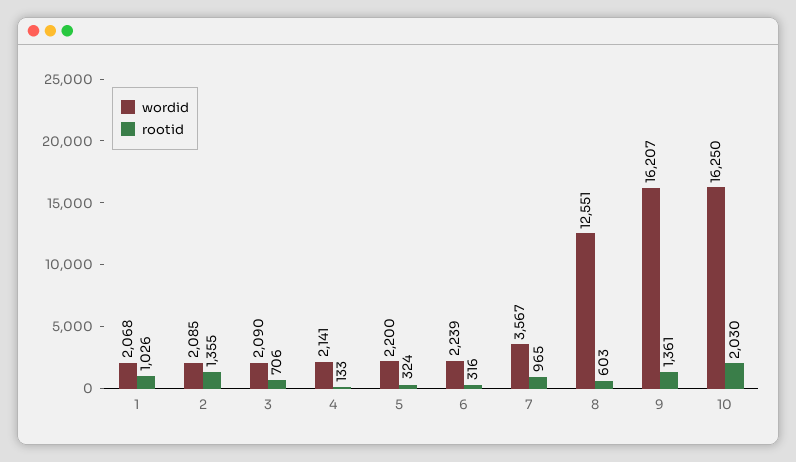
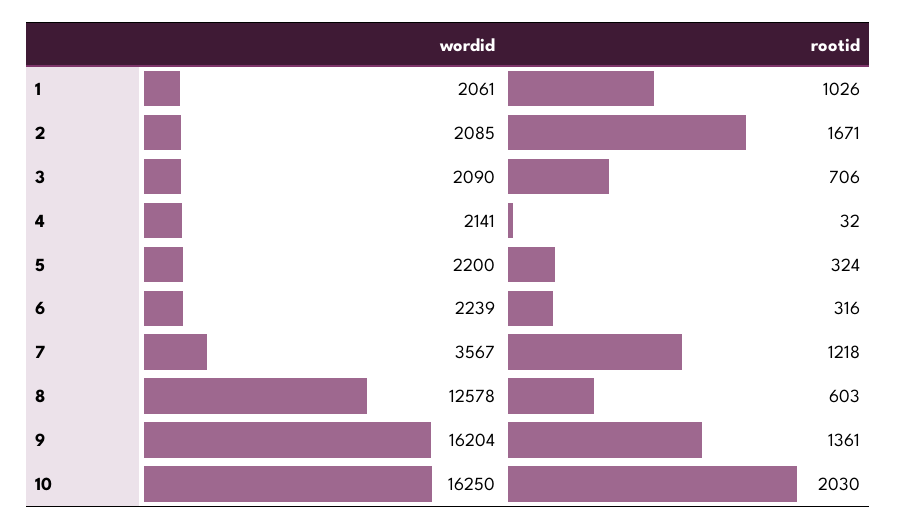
wordid, 1: 2068 -> 2061
rootid, 2: 1355 -> 1671
rootid, 4: 133 -> 32
rootid, 7: 965 -> 1218
wordid, 8: 12551 -> 12578
wordid, 9: 16207 -> 16204

